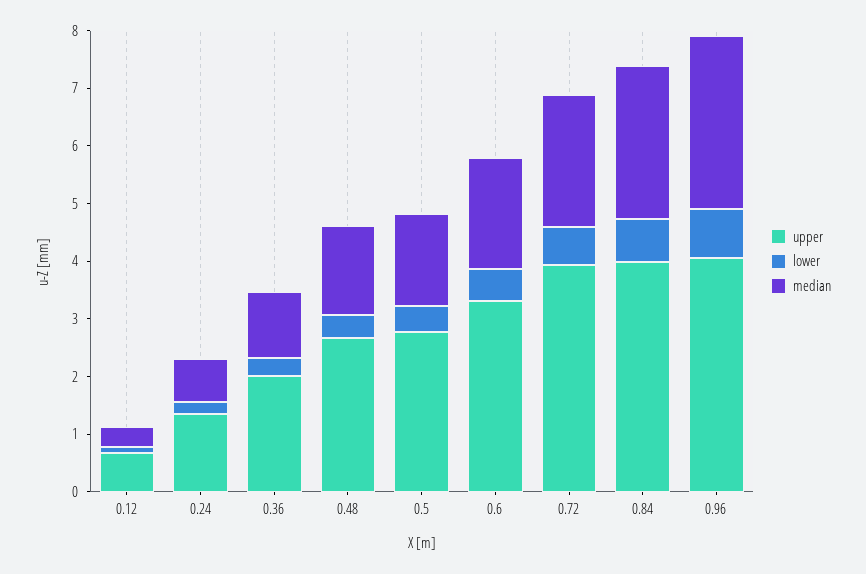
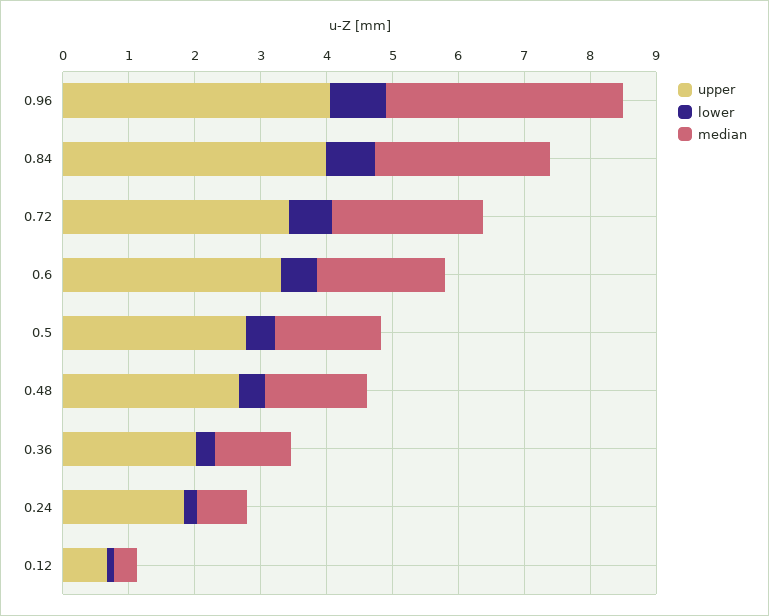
upper, 0.24: 1.4 -> 1.8
upper, 0.72: 4 -> 3.4
median, 0.96: 3 -> 3.6

